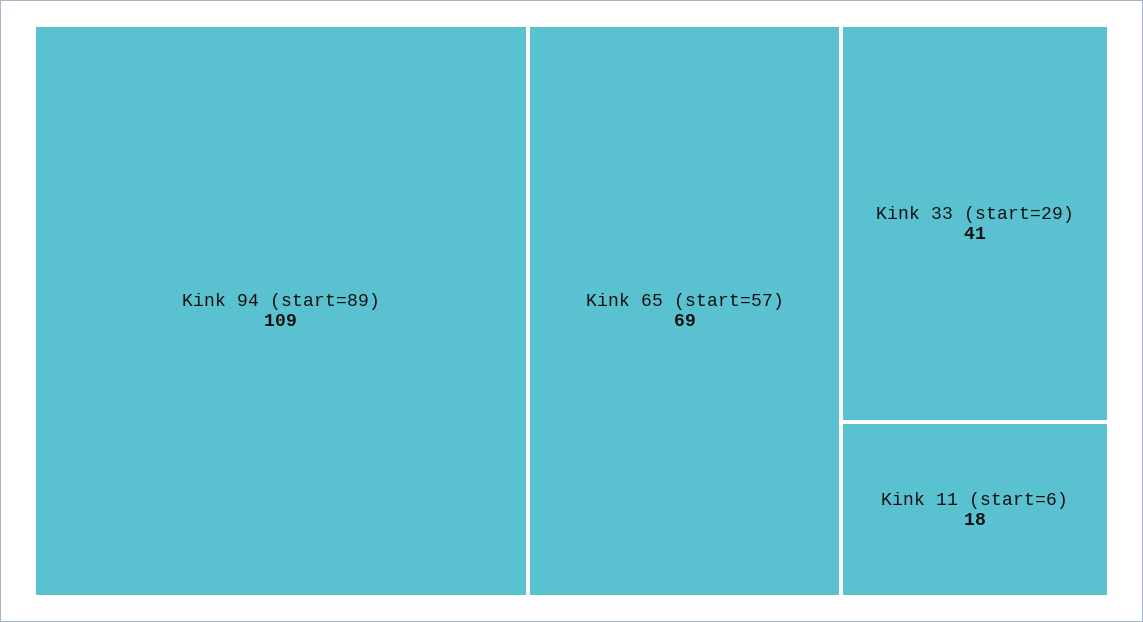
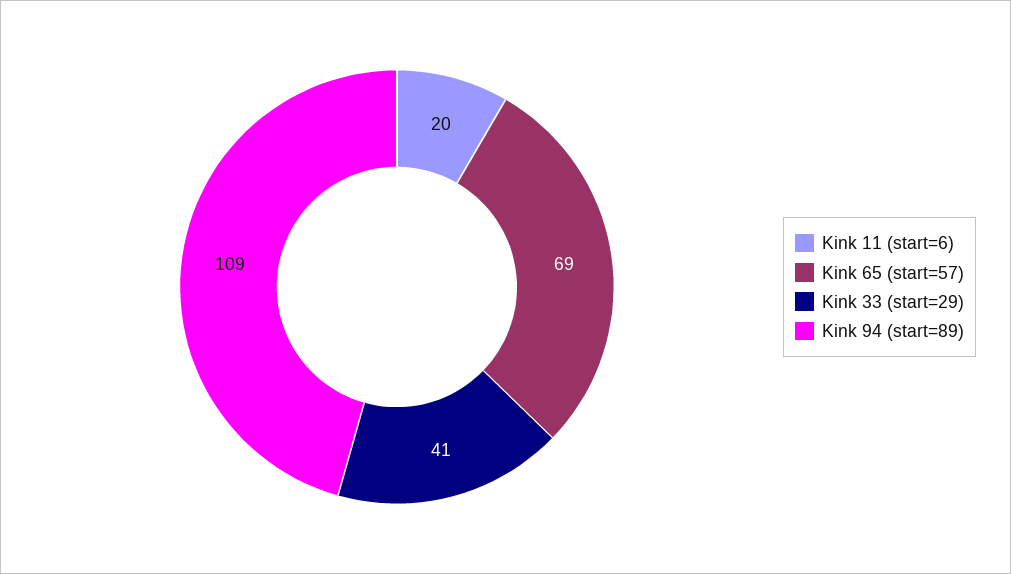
Kink 11 (start=6): 18 -> 20

